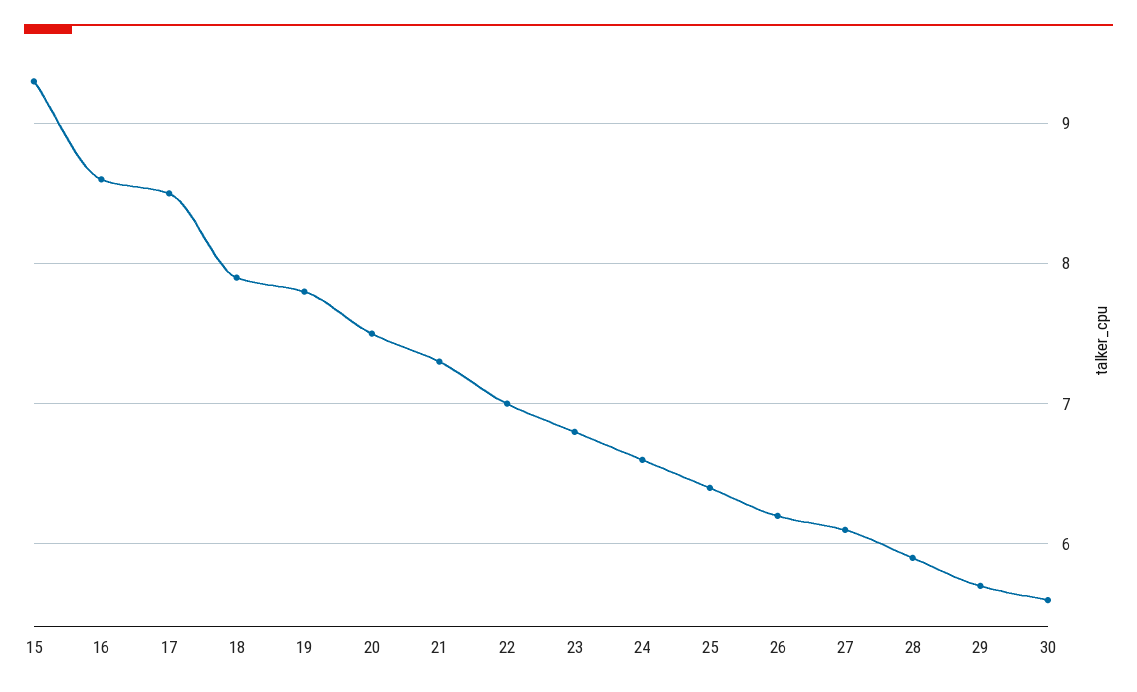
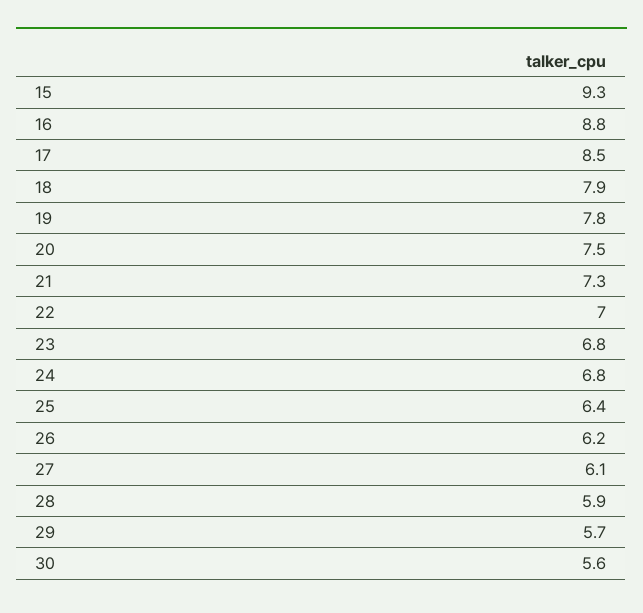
16: 8.6 -> 8.8
24: 6.6 -> 6.8

